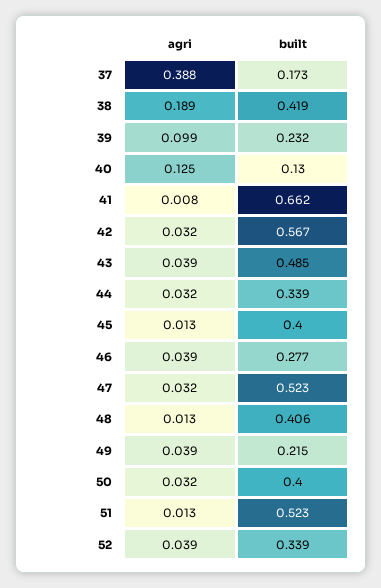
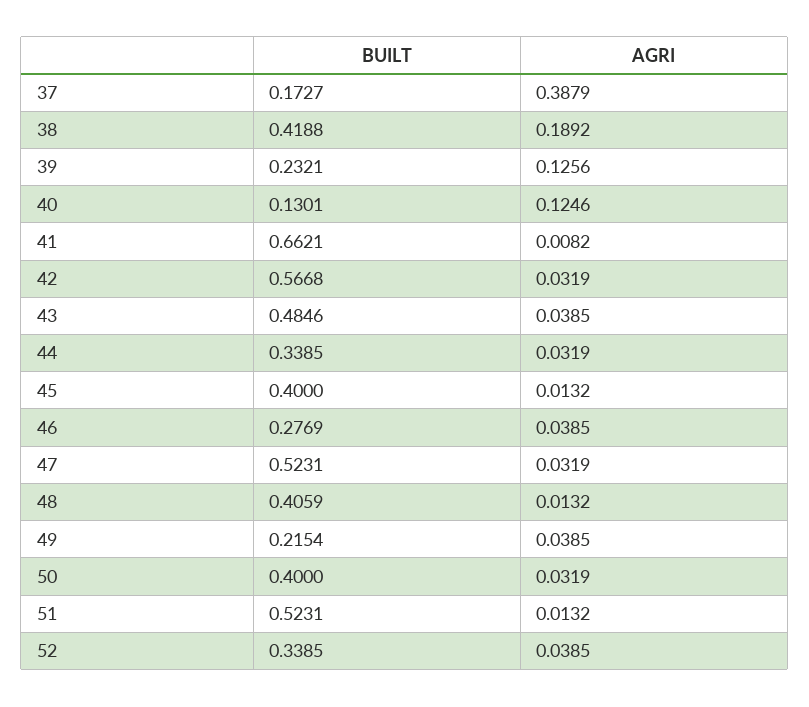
agri, 39: 0.099 -> 0.1256

